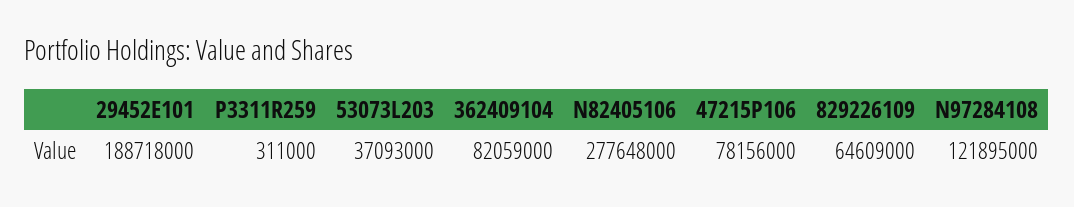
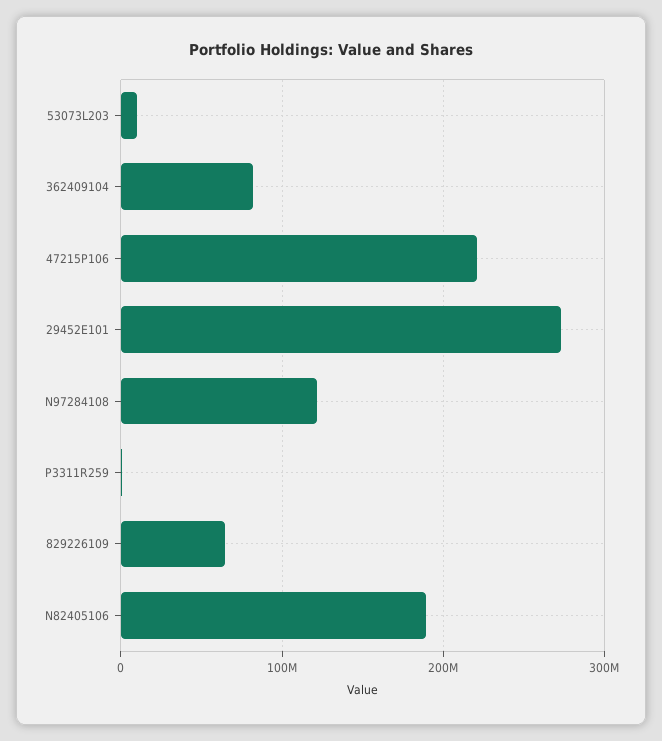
29452E101: 188718000 -> 270000000
53073L203: 37093000 -> 10000000
N82405106: 277648000 -> 190000000
47215P106: 78156000 -> 220000000

